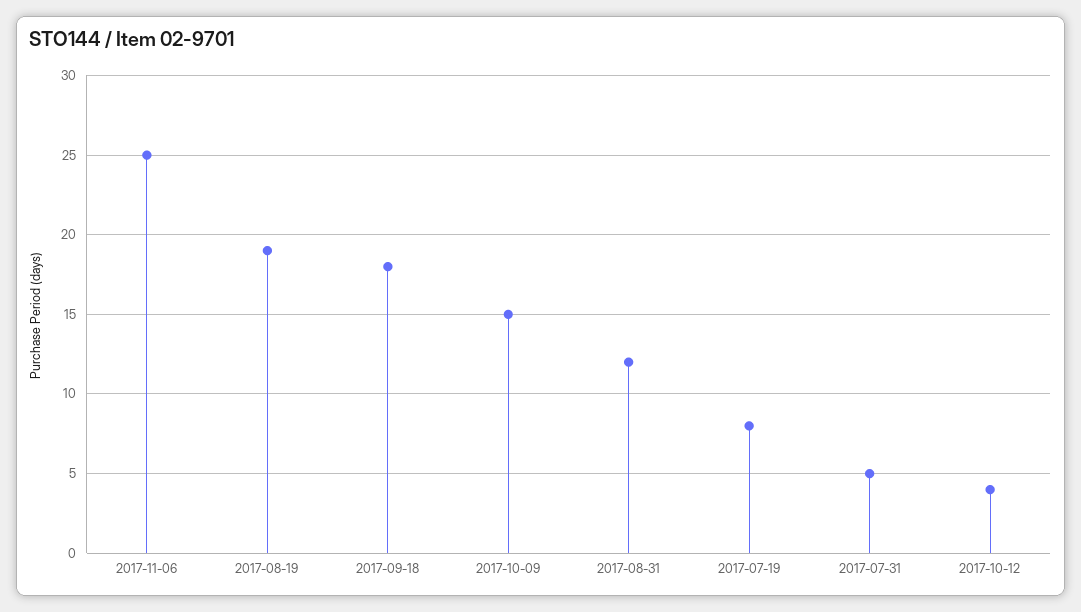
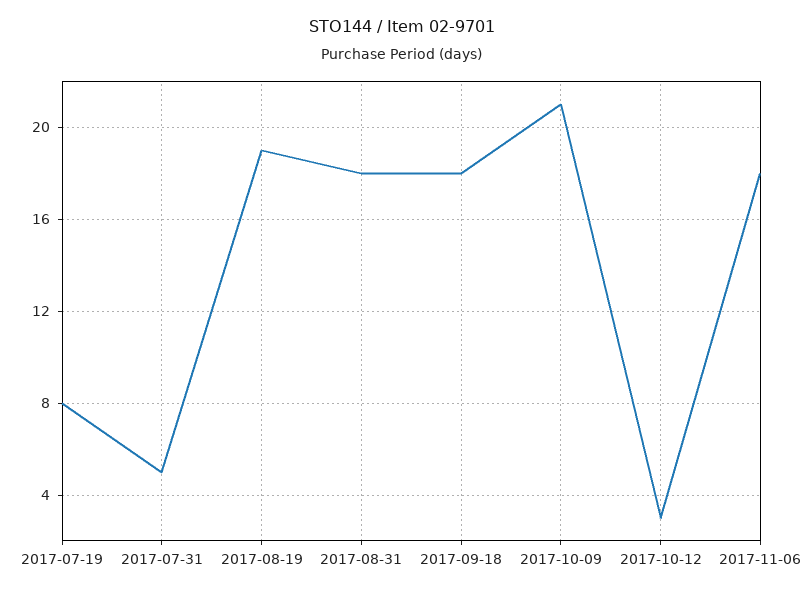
2017-11-06: 25 -> 18
2017-10-09: 15 -> 21
2017-08-31: 12 -> 18
2017-10-12: 4 -> 3

